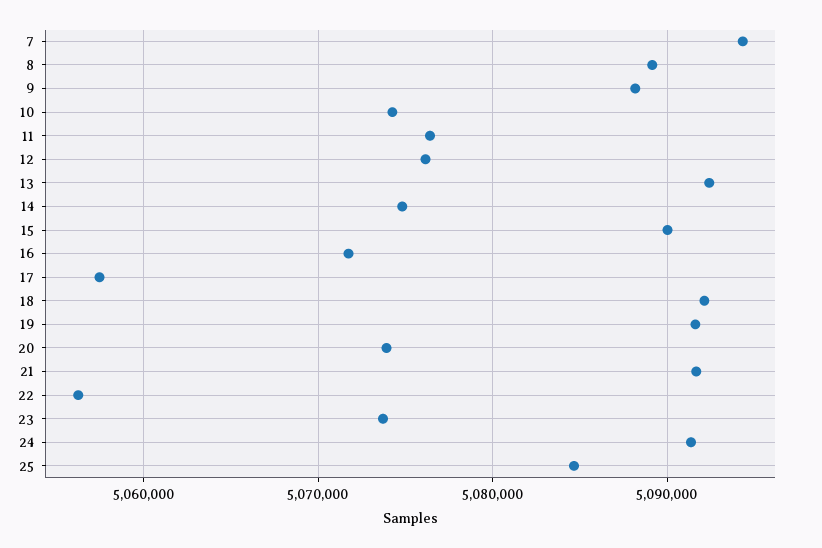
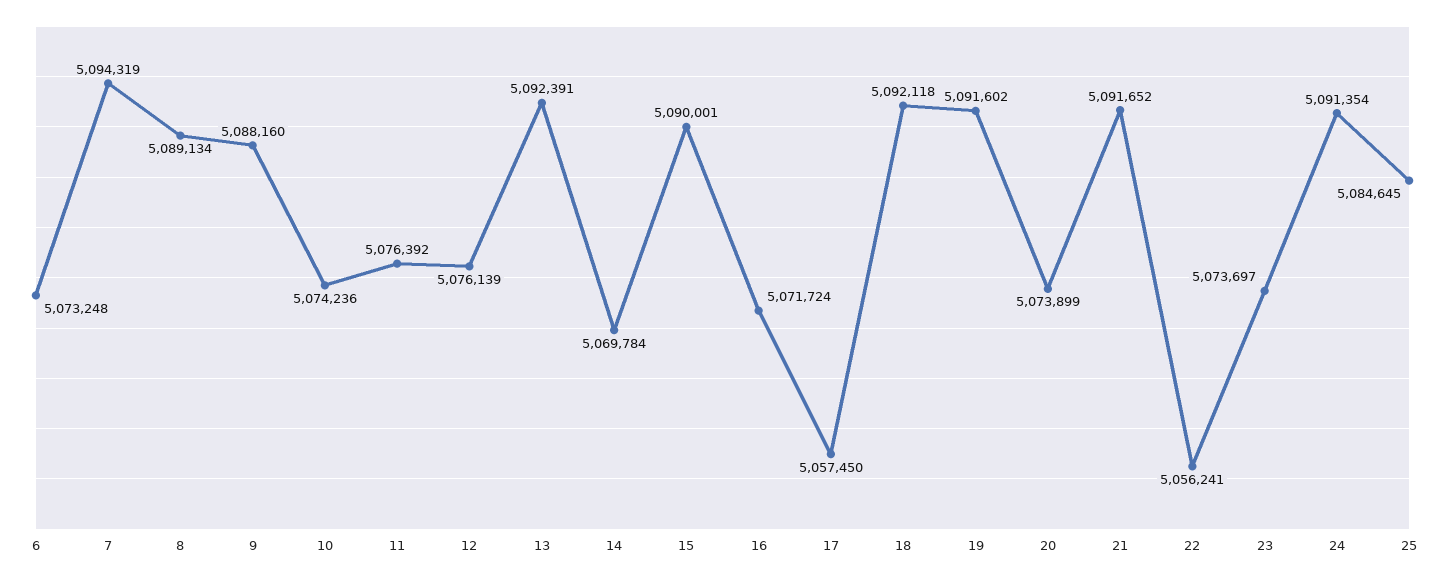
14: 5075000 -> 5069784
6: none -> 5073248

